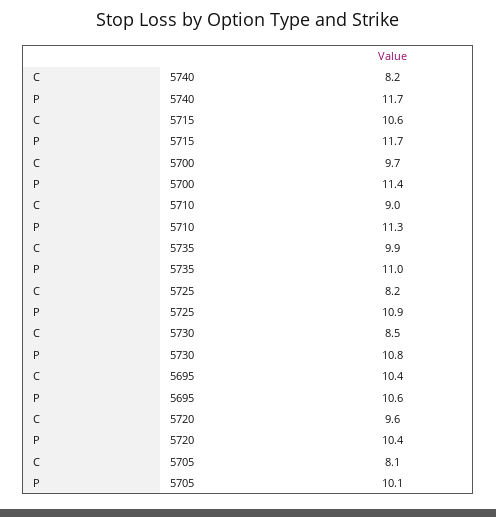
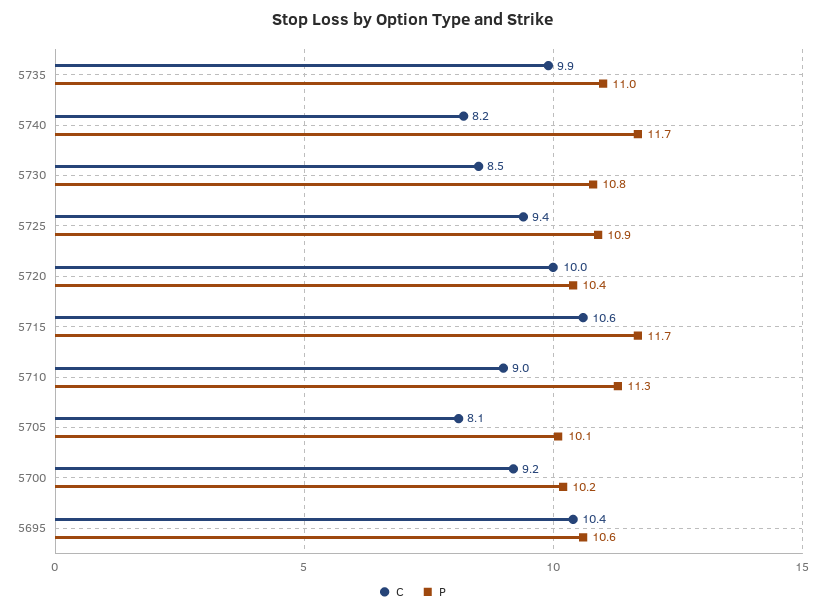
C, 5700: 9.7 -> 9.2
P, 5700: 11.4 -> 10.2
C, 5725: 8.2 -> 9.4
C, 5720: 9.6 -> 10

